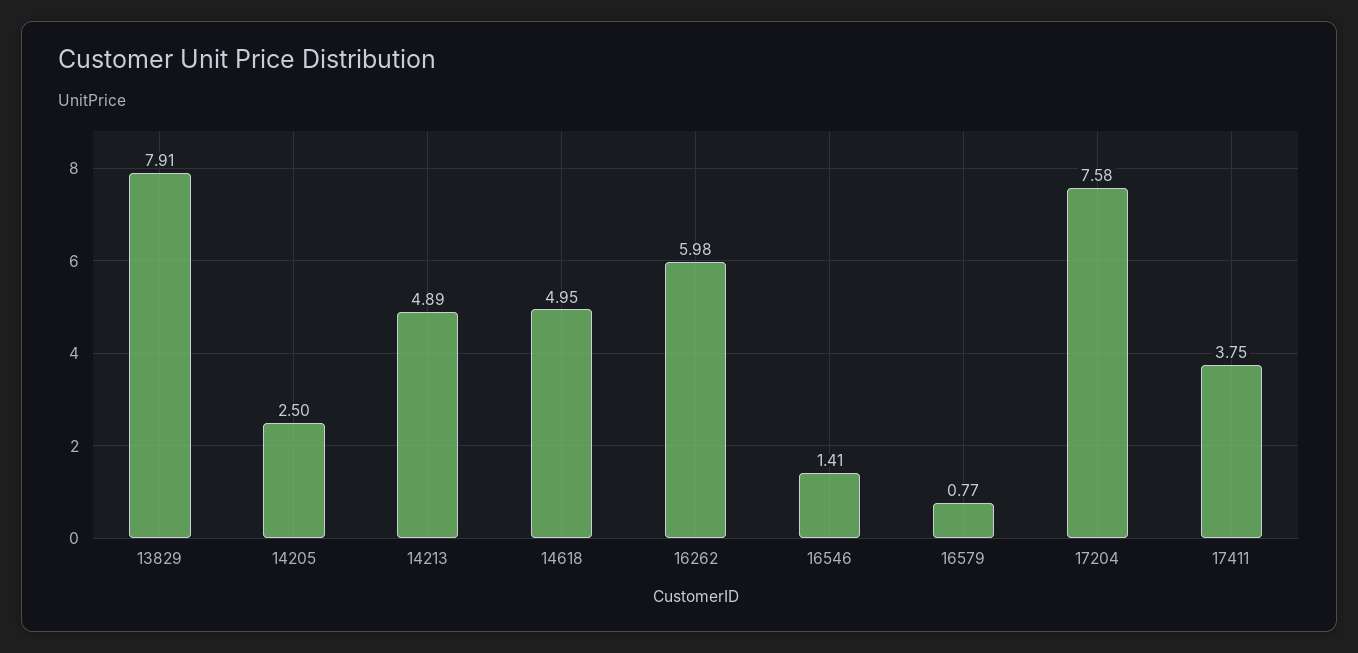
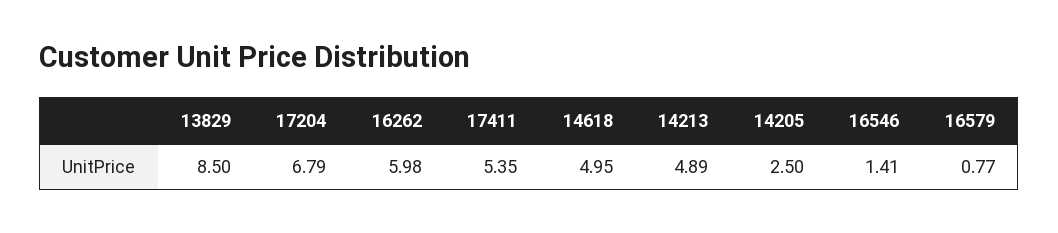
13829: 7.91 -> 8.5
17204: 7.58 -> 6.79
17411: 3.75 -> 5.35

